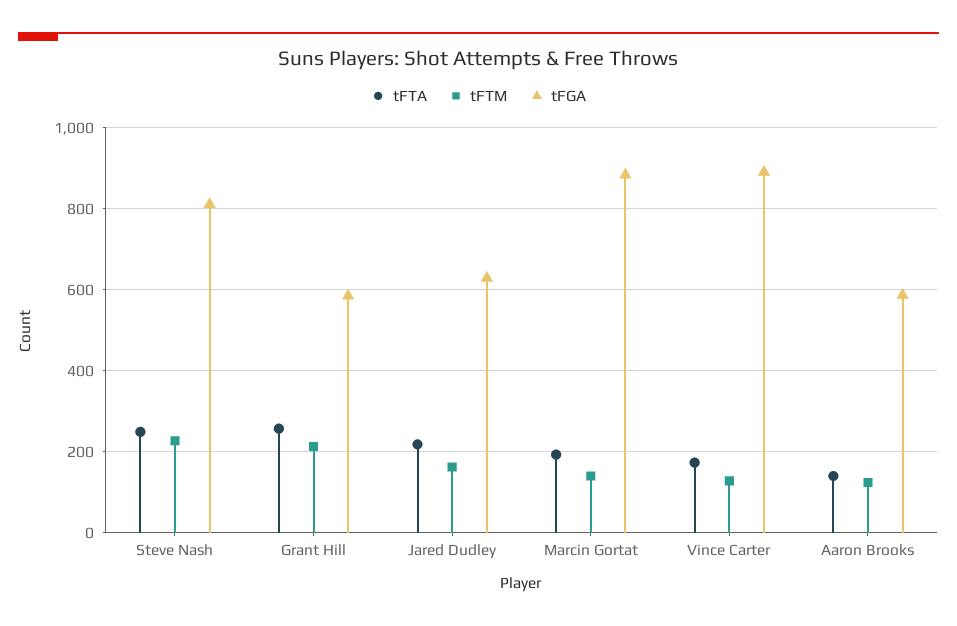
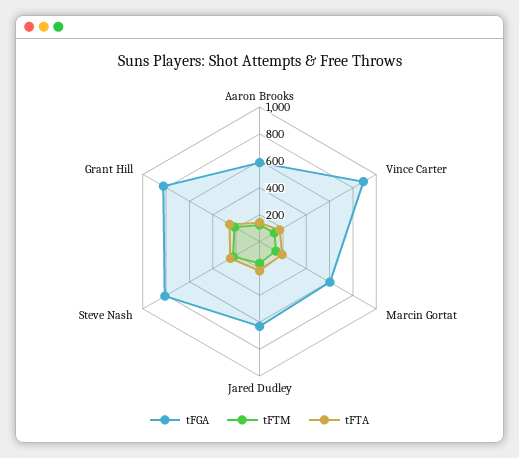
tFGA, Grant Hill: 580 -> 800
tFGA, Marcin Gortat: 880 -> 600

